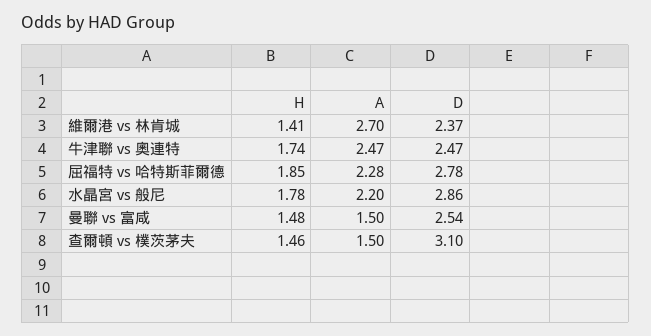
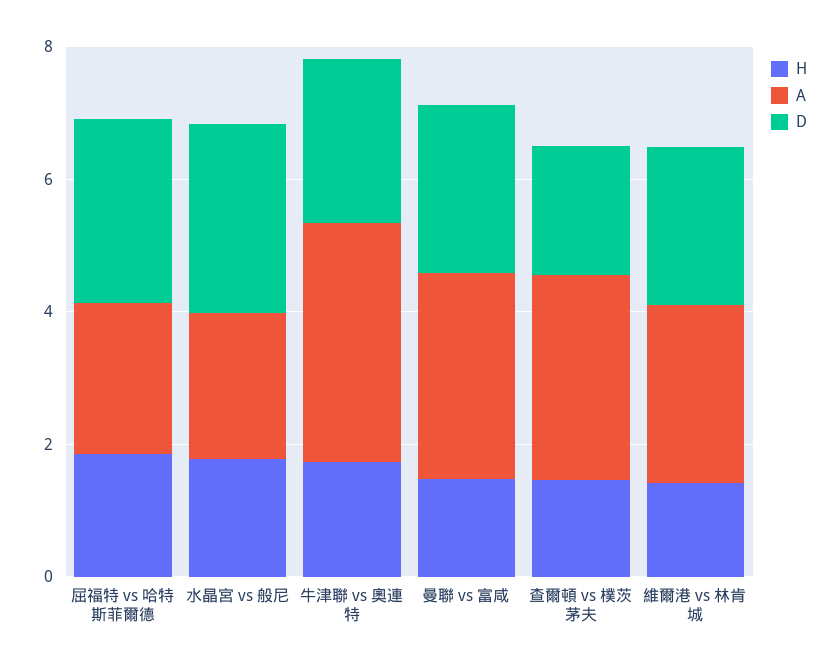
A, 牛津聯 vs 奧連特: 2.47 -> 3.5
A, 曼聯 vs 富咸: 1.5 -> 3
A, 查爾頓 vs 樸茨茅夫: 1.5 -> 3
D, 查爾頓 vs 樸茨茅夫: 3.1 -> 2

